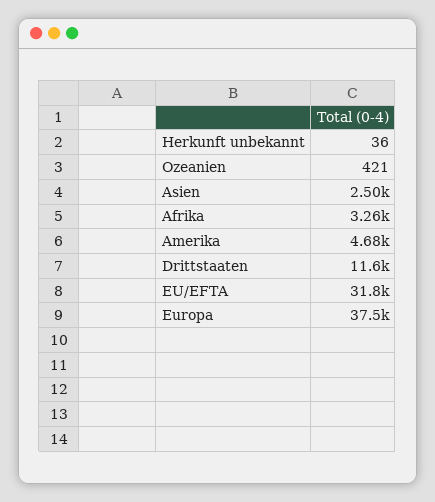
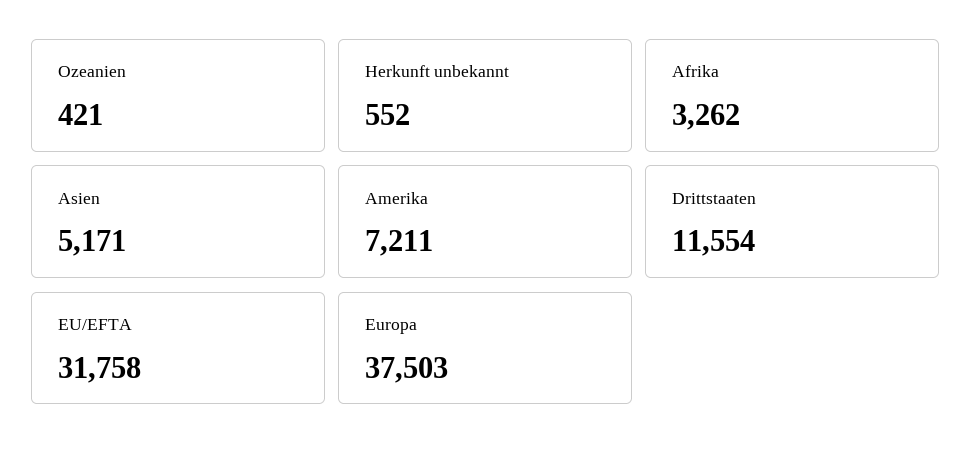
Herkunft unbekannt: 36 -> 552
Asien: 2500 -> 5171
Amerika: 4680 -> 7211

